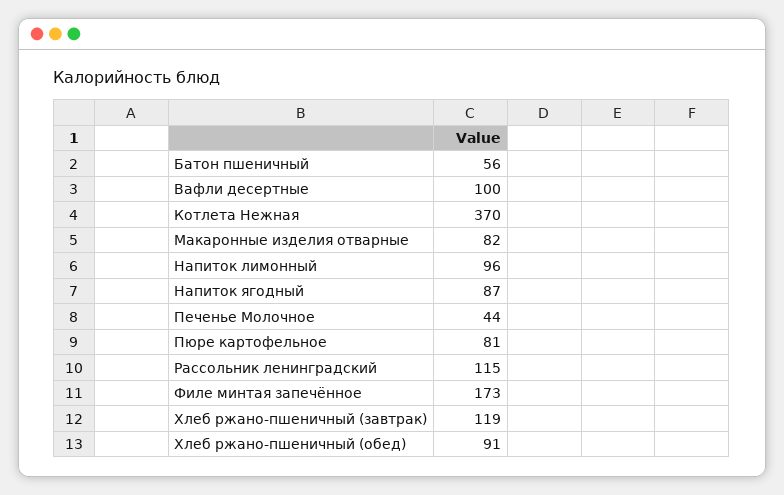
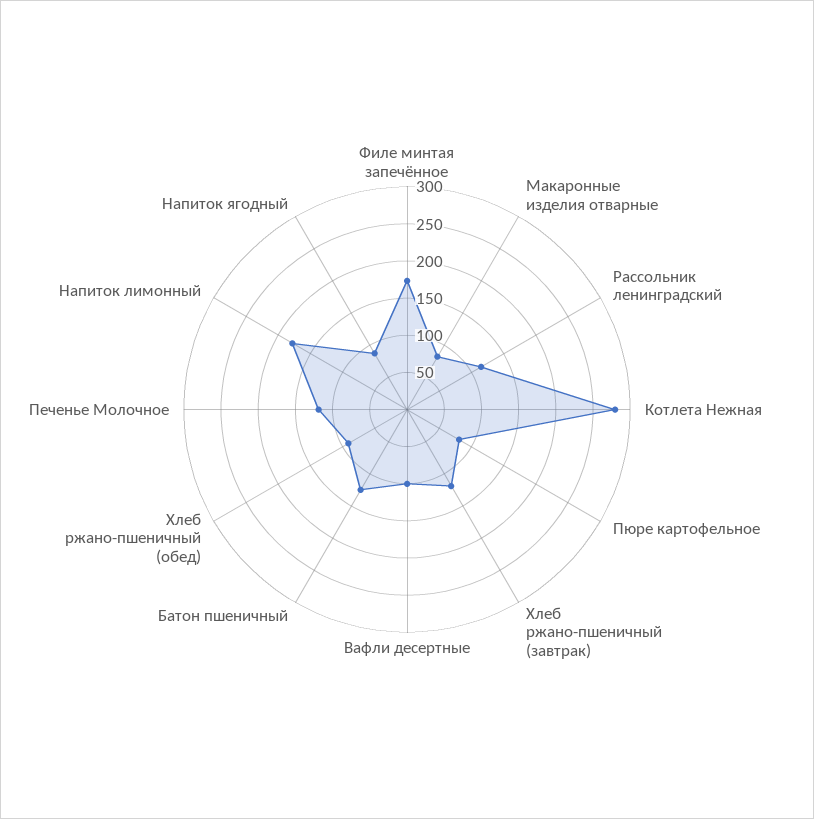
Батон пшеничный: 56 -> 125
Котлета Нежная: 370 -> 275
Напиток лимонный: 96 -> 175
Печенье Молочное: 44 -> 125

